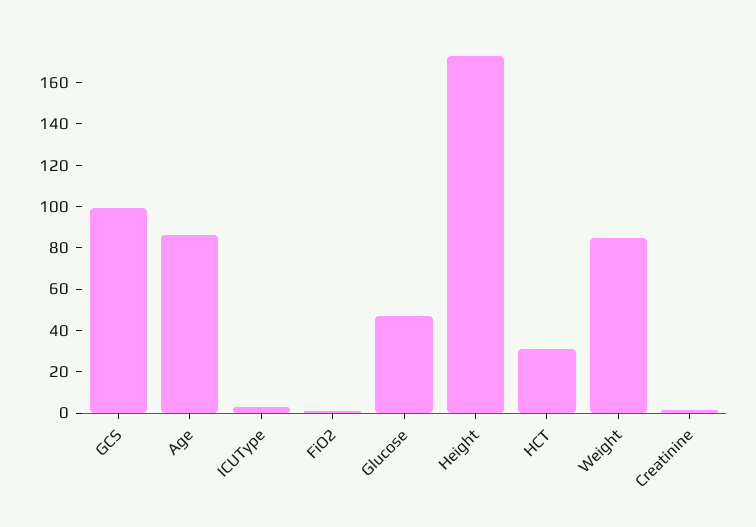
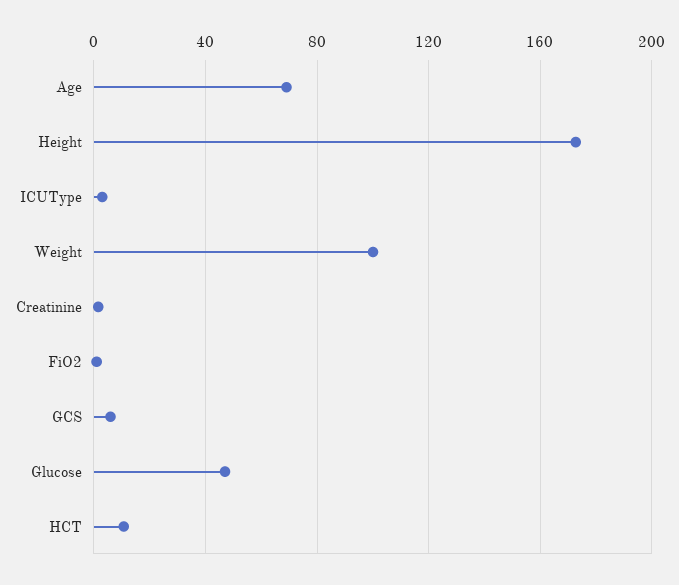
GCS: 100 -> 5
Age: 85 -> 70
HCT: 30 -> 10
Weight: 85 -> 100

